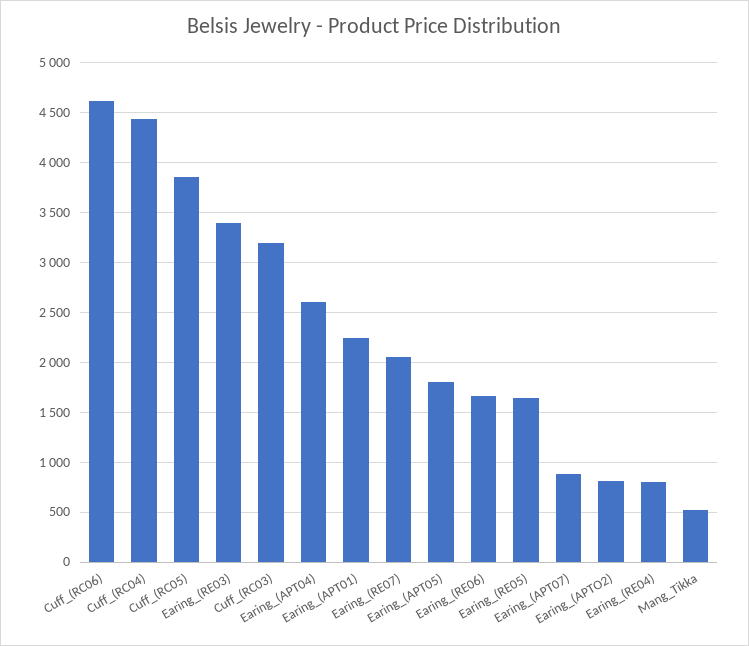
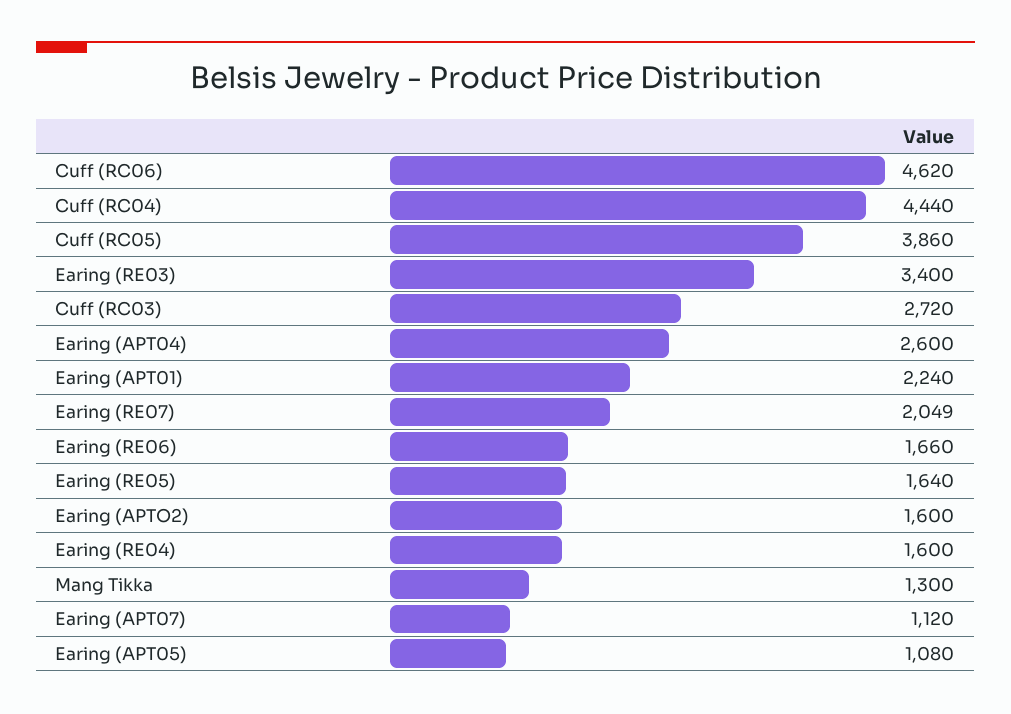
Cuff_(RC03): 3200 -> 2720
Earing_(APT05): 1800 -> 1080
Earing_(APT07): 900 -> 1120
Earing_(APTO2): 800 -> 1600
Earing_(RE04): 800 -> 1600
Mang_Tikka: 500 -> 1300

